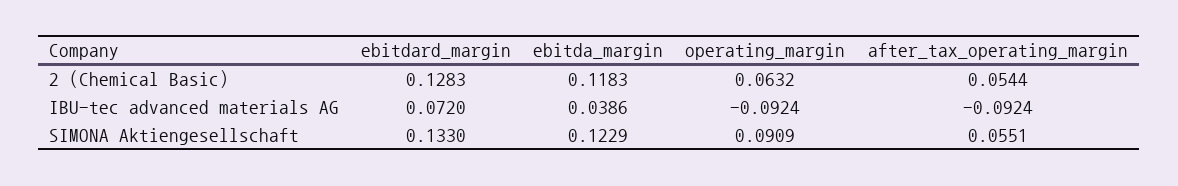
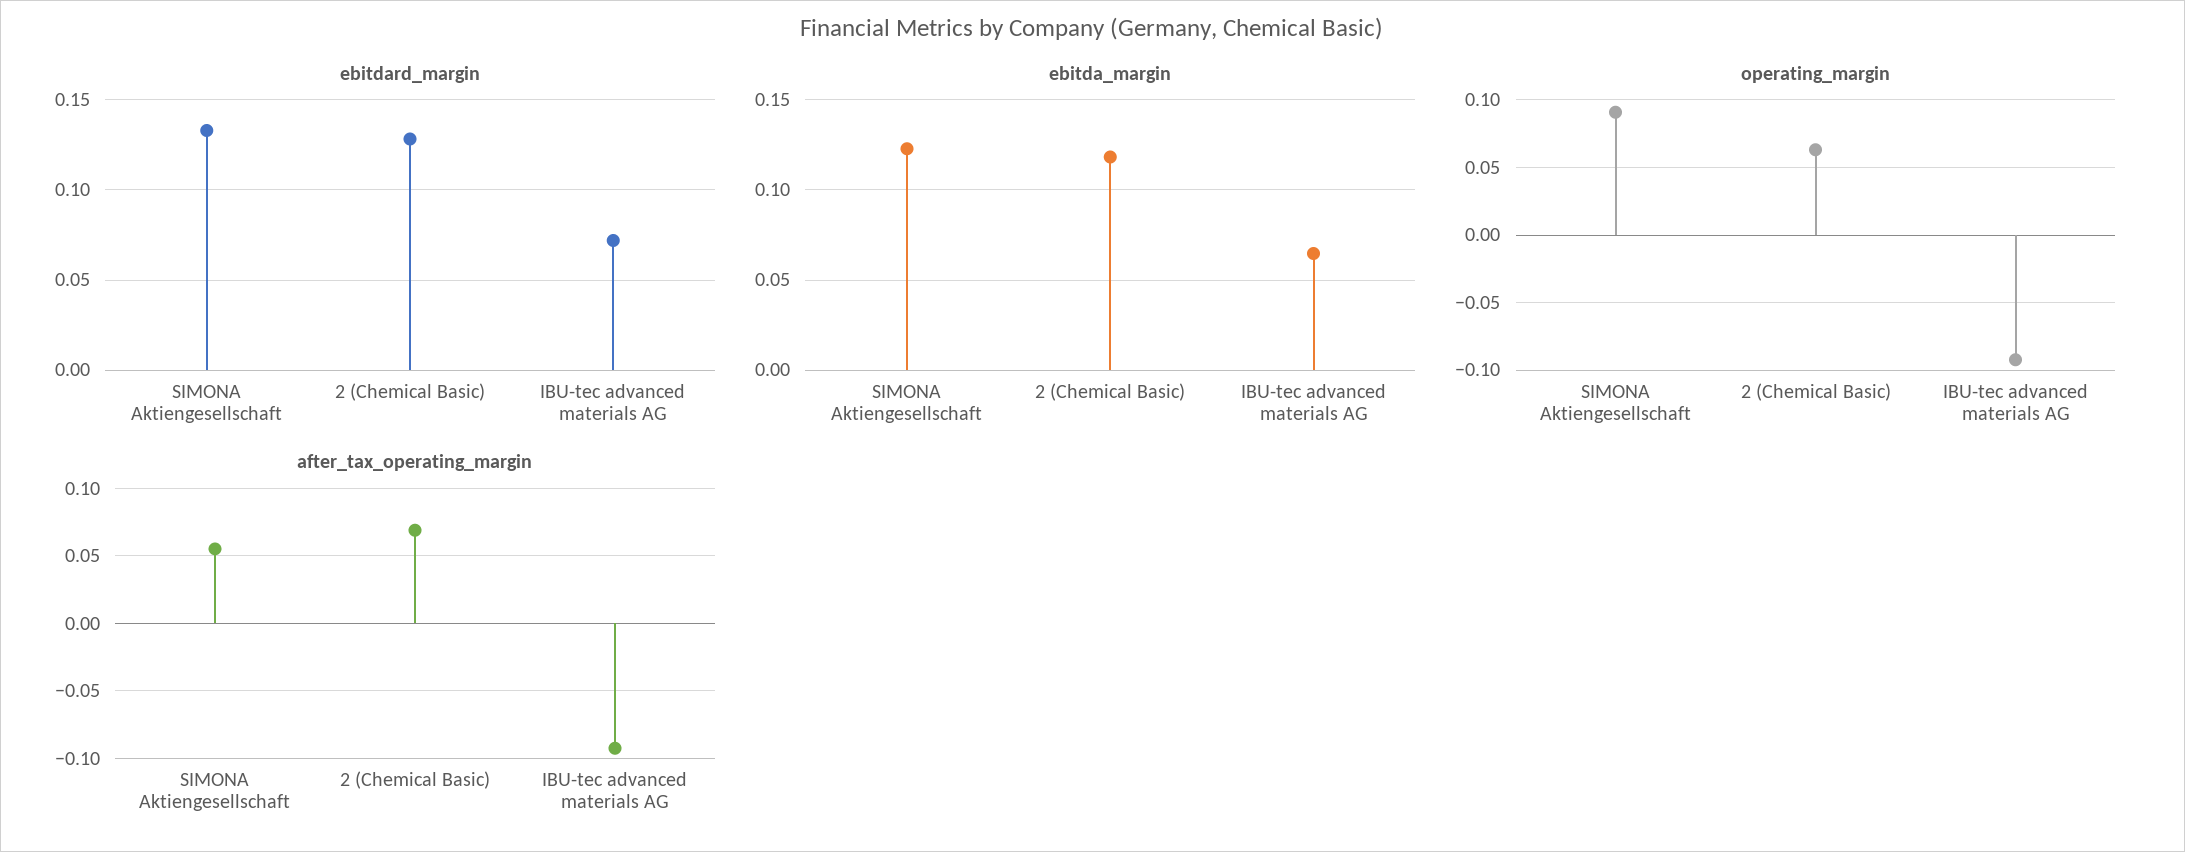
after_tax_operating_margin, 2 (Chemical Basic): 0.0544 -> 0.07
ebitda_margin, IBU-tec advanced materials AG: 0.0386 -> 0.065

